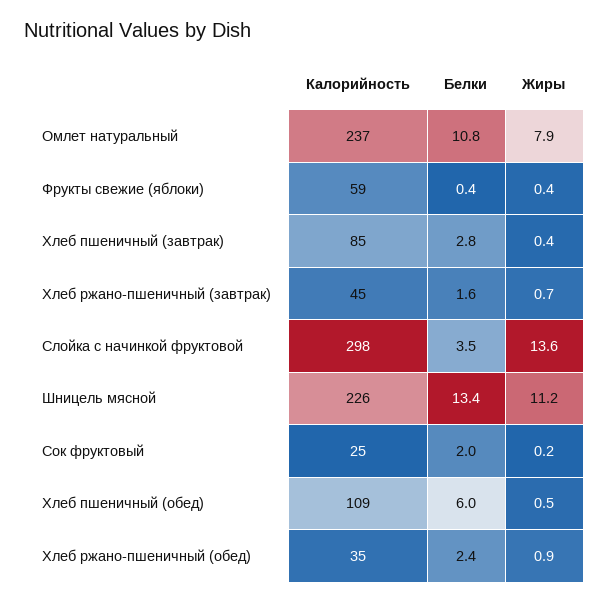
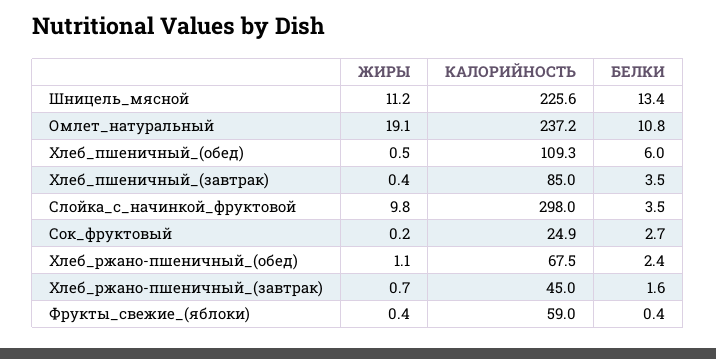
Жиры, Омлет натуральный: 7.9 -> 19.1
Белки, Хлеб пшеничный (завтрак): 2.8 -> 3.5
Жиры, Слойка с начинкой фруктовой: 13.6 -> 9.8
Белки, Сок фруктовый: 2 -> 2.7
Калорийность, Хлеб ржано-пшеничный (обед): 35 -> 67.5
Жиры, Хлеб ржано-пшеничный (обед): 0.9 -> 1.1

